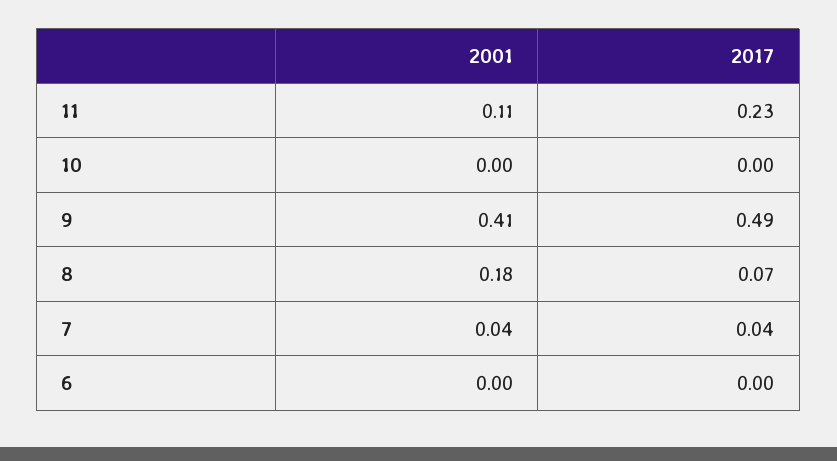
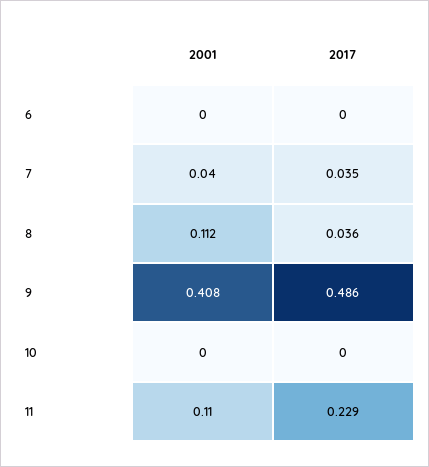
2001, 8: 0.18 -> 0.112
2017, 8: 0.07 -> 0.036

